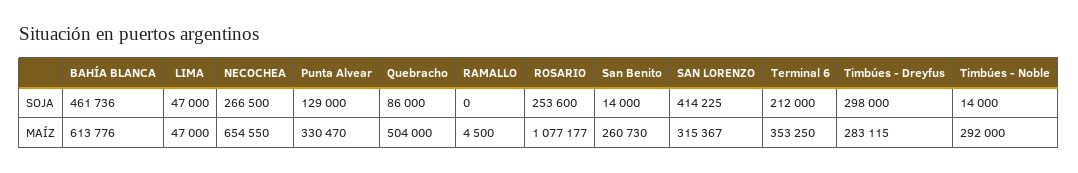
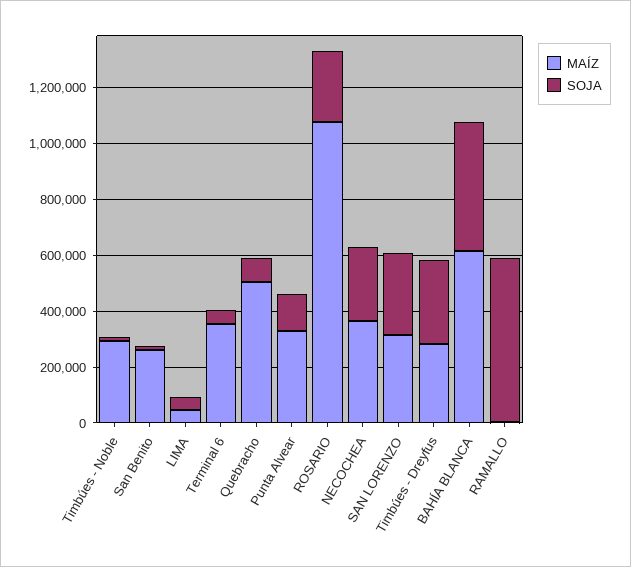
SOJA, RAMALLO: 0 -> 600000
SOJA, SAN LORENZO: 414225 -> 300000
SOJA, Terminal 6: 212000 -> 50000
MAÍZ, NECOCHEA: 654550 -> 350000

